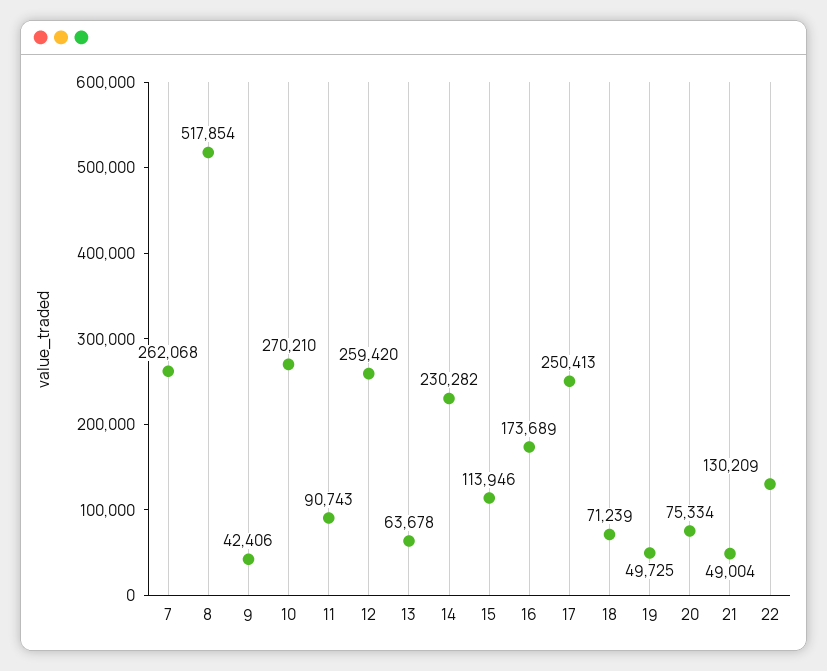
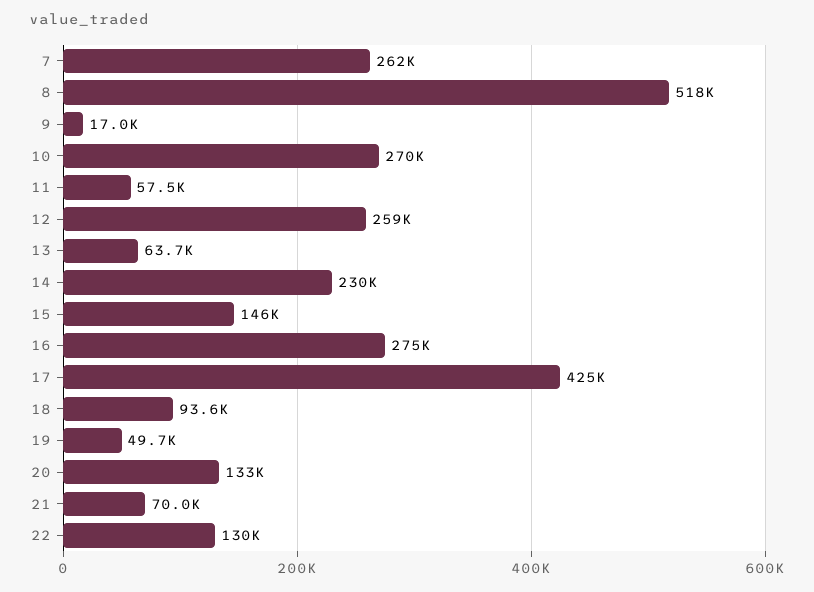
9: 42406 -> 17000
11: 90743 -> 57500
15: 113946 -> 146000
16: 173689 -> 275000
17: 250413 -> 425000
18: 71239 -> 93600
20: 75334 -> 133000
21: 49004 -> 70000

